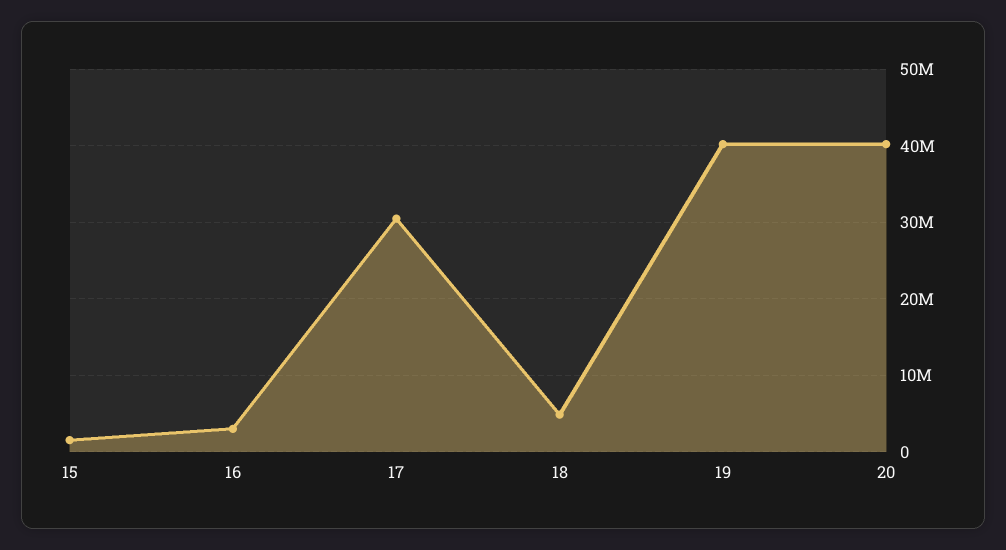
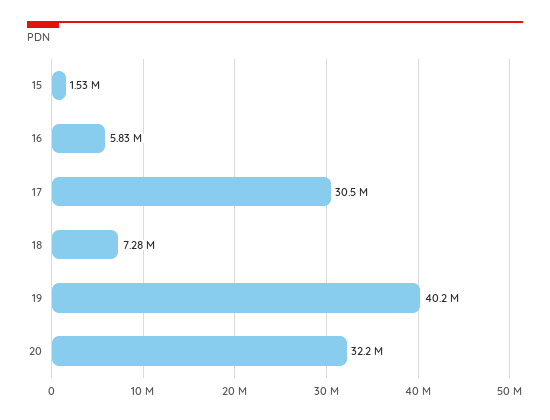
16: 3000000 -> 5830000
18: 5000000 -> 7280000
20: 40000000 -> 32200000

